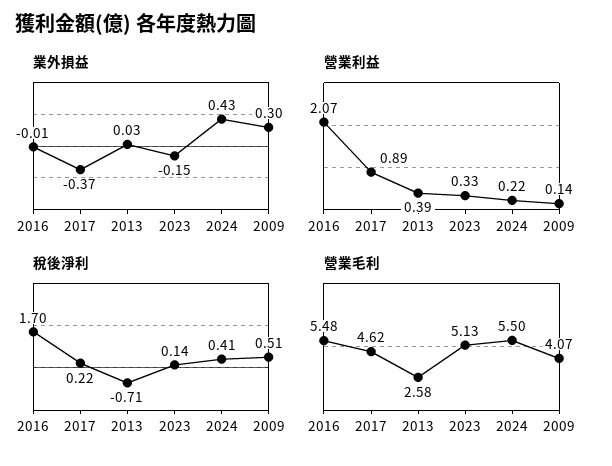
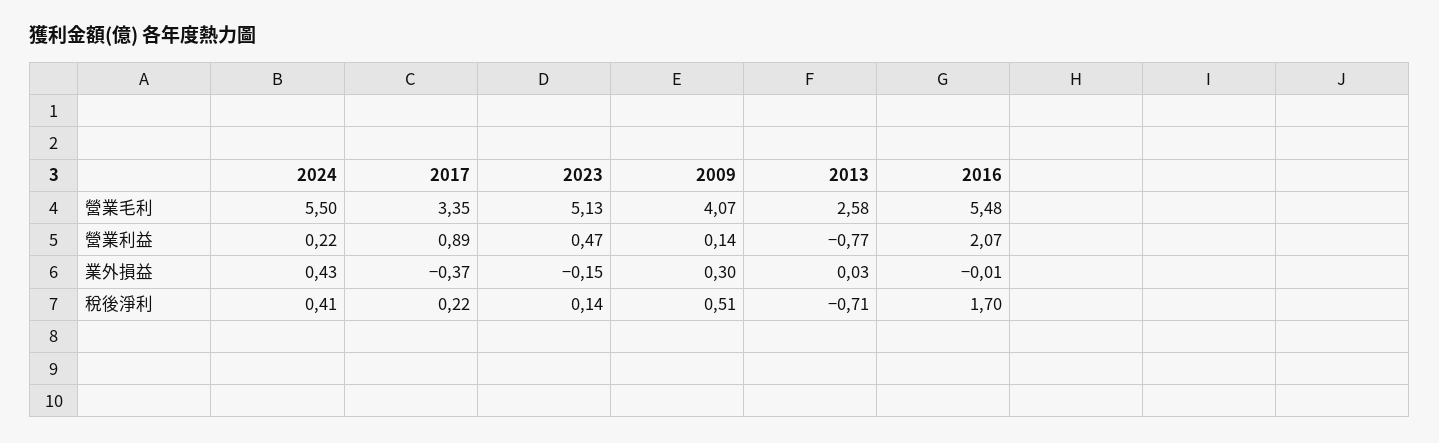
營業利益, 2013: 0.39 -> -0.77
營業利益, 2023: 0.33 -> 0.47
營業毛利, 2017: 4.62 -> 3.35

